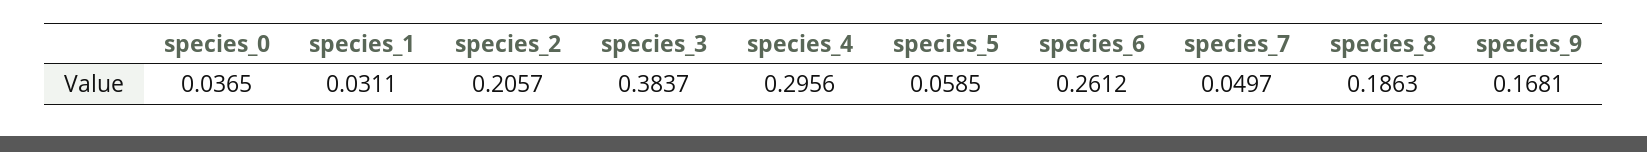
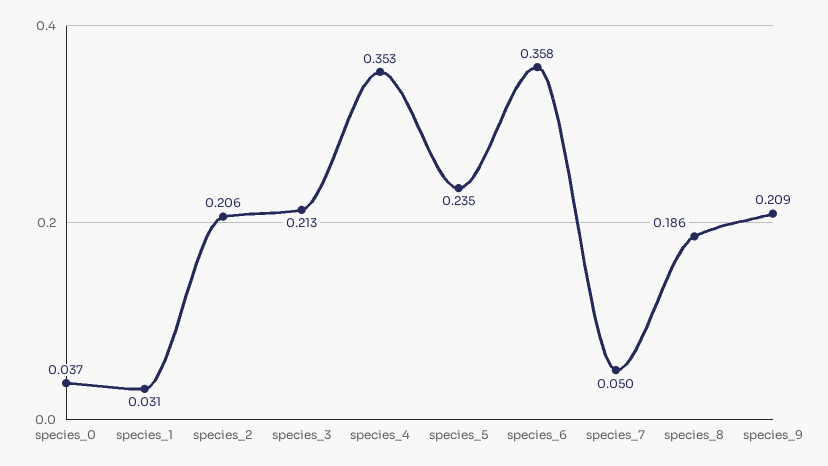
species_3: 0.3837 -> 0.213
species_4: 0.2956 -> 0.353
species_5: 0.0585 -> 0.235
species_6: 0.2612 -> 0.358
species_9: 0.1681 -> 0.209

